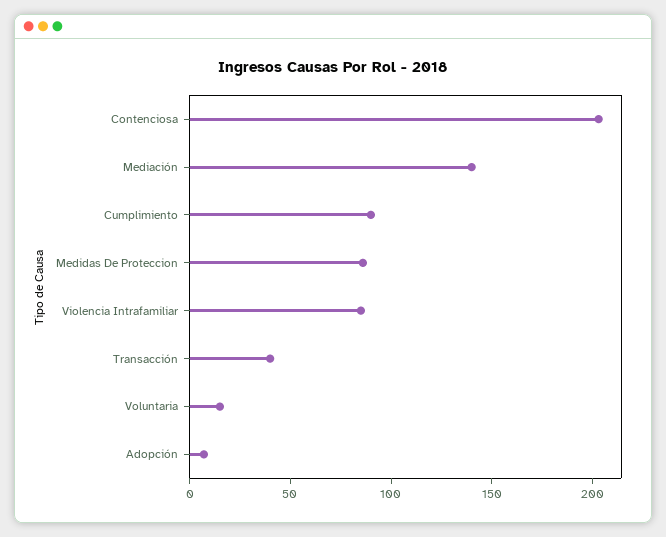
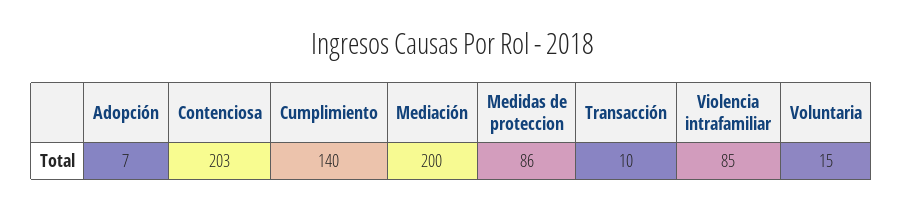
Mediación: 140 -> 200
Cumplimiento: 90 -> 140
Transacción: 40 -> 10

